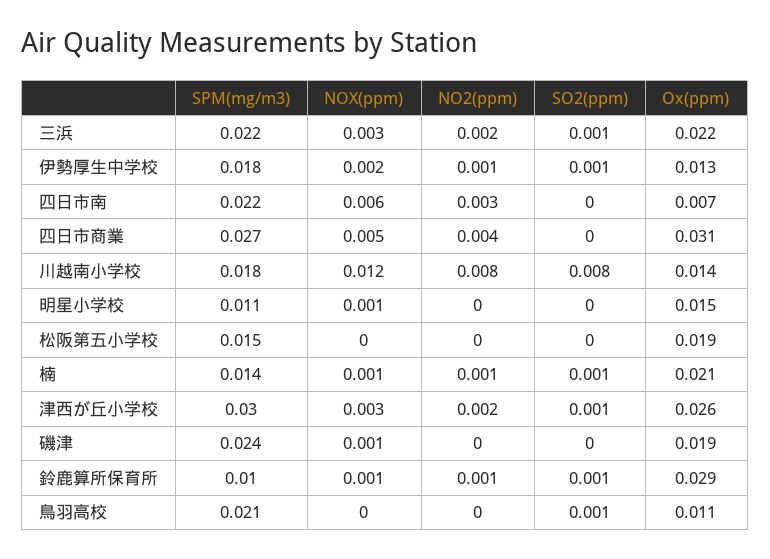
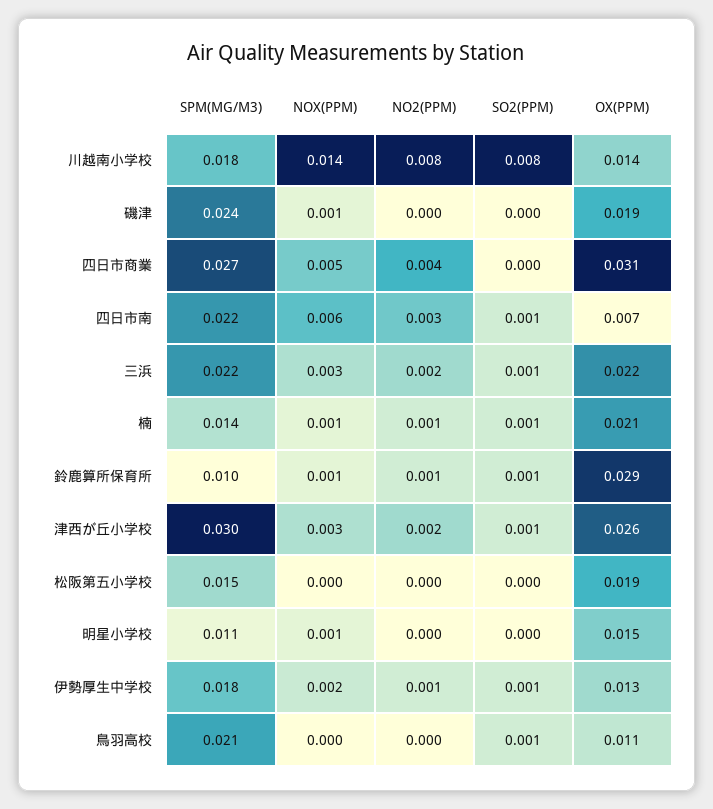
SO2(ppm), 四日市南: 0 -> 0.001
NOX(ppm), 川越南小学校: 0.012 -> 0.014

